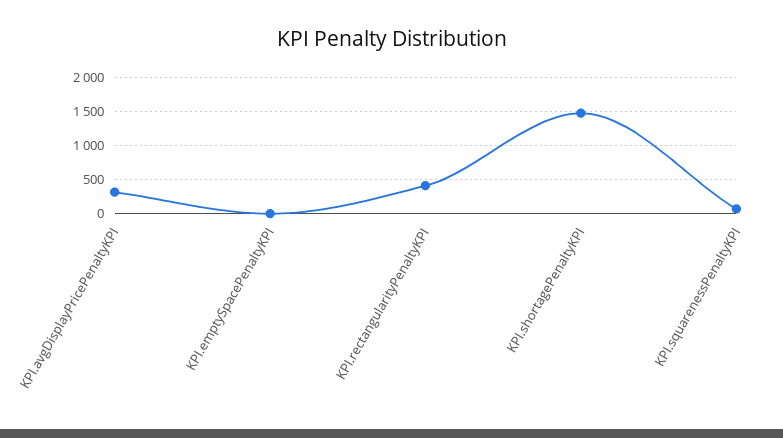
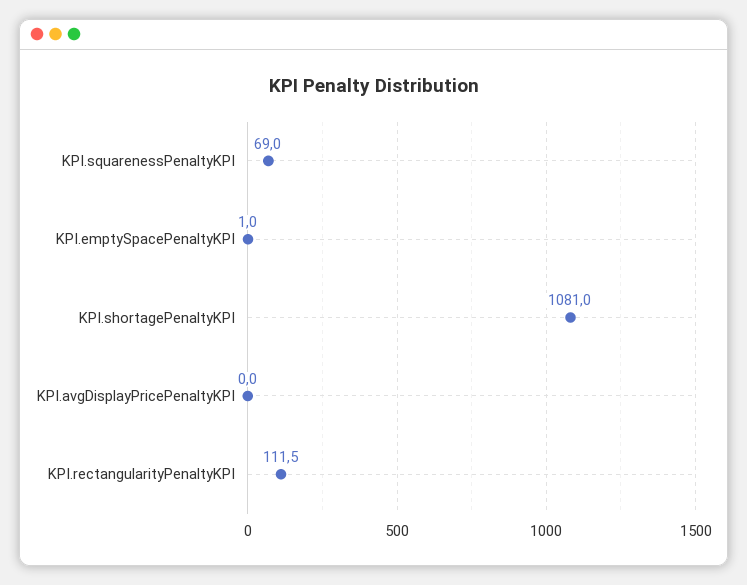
KPI.avgDisplayPricePenaltyKPI: 300 -> 0
KPI.rectangularityPenaltyKPI: 400 -> 111.5
KPI.shortagePenaltyKPI: 1500 -> 1081

